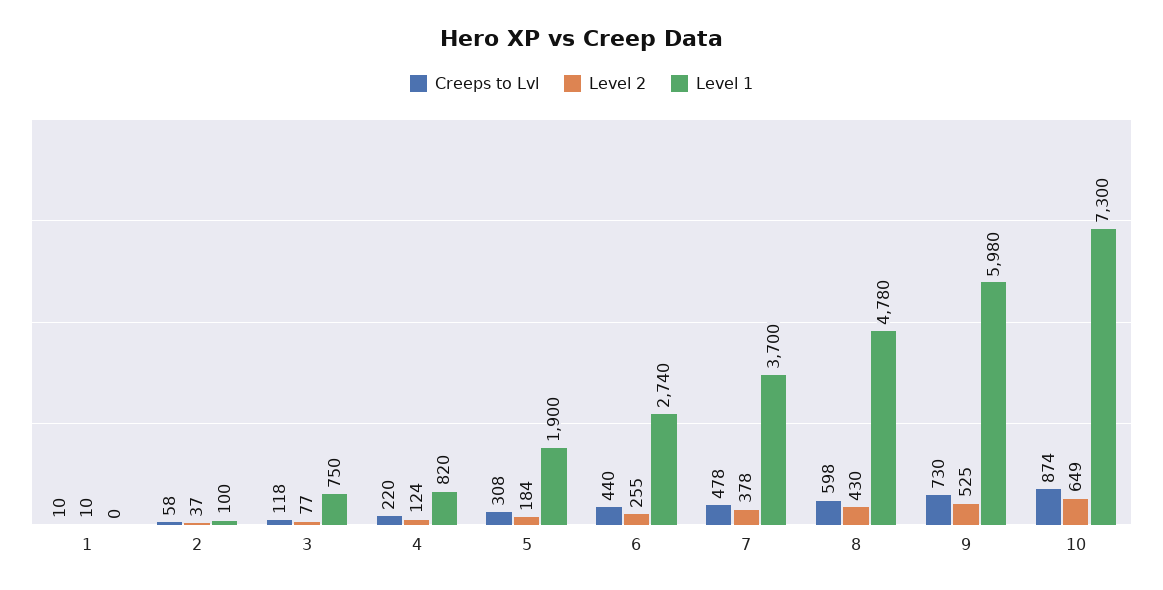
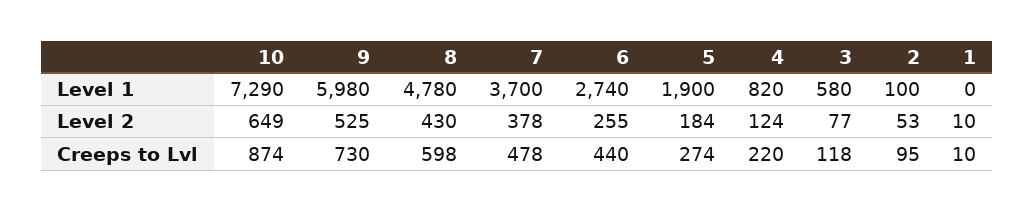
Creeps to Lvl, 2: 58 -> 95
Level 2, 2: 37 -> 53
Level 1, 3: 750 -> 580
Creeps to Lvl, 5: 308 -> 274
Level 1, 10: 7300 -> 7290

